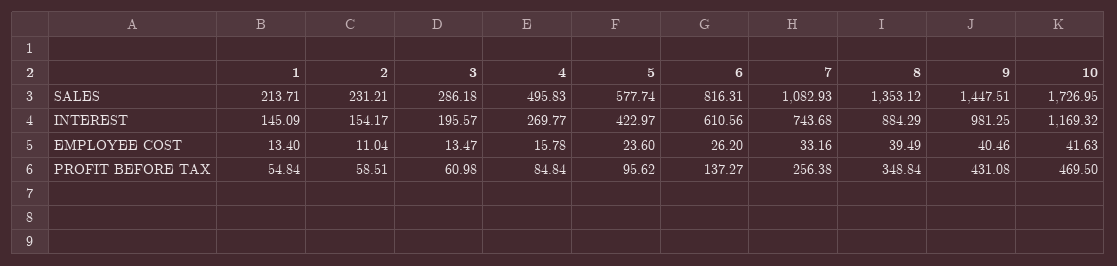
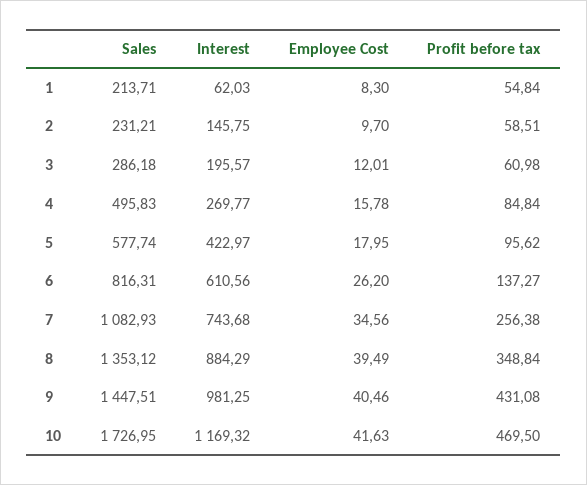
1, INTEREST: 145.09 -> 62.03
2, INTEREST: 154.17 -> 145.75
1, EMPLOYEE COST: 13.4 -> 8.3
2, EMPLOYEE COST: 11.04 -> 9.7
3, EMPLOYEE COST: 13.47 -> 12.01
5, EMPLOYEE COST: 23.6 -> 17.95
7, EMPLOYEE COST: 33.16 -> 34.56

